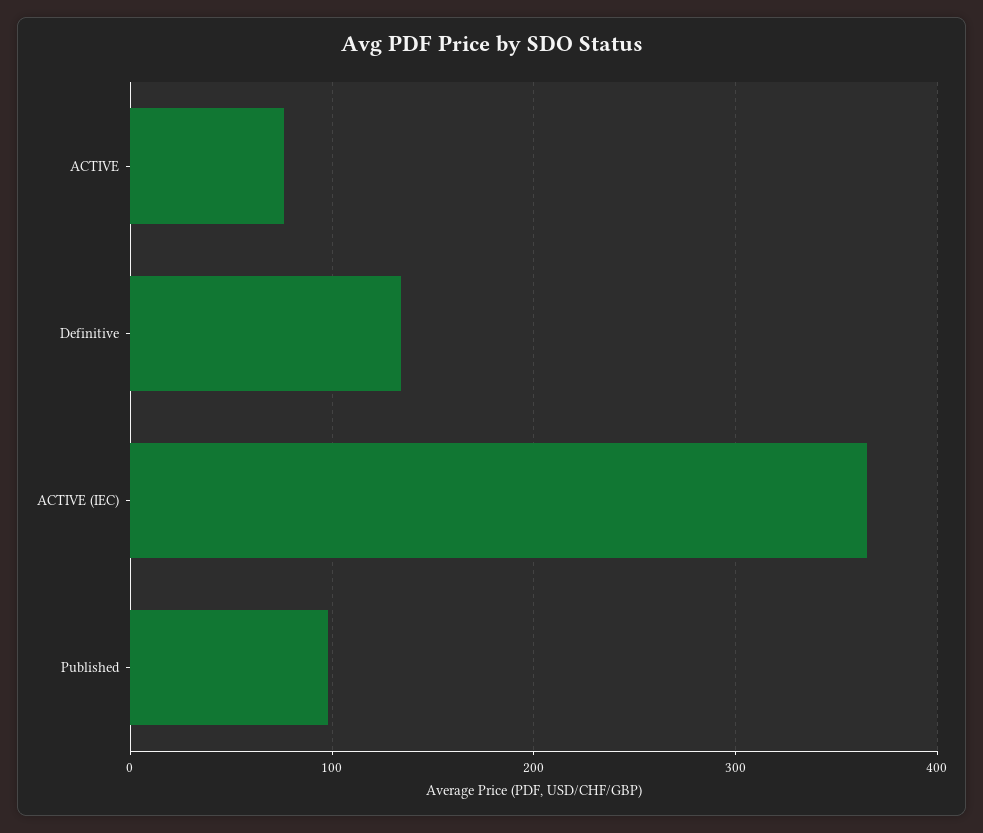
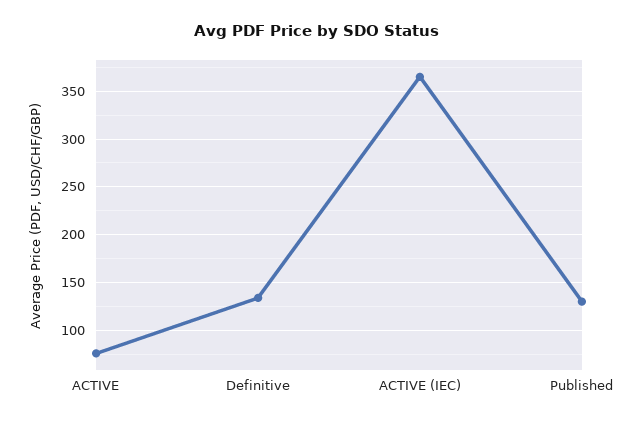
Published: 100 -> 130

